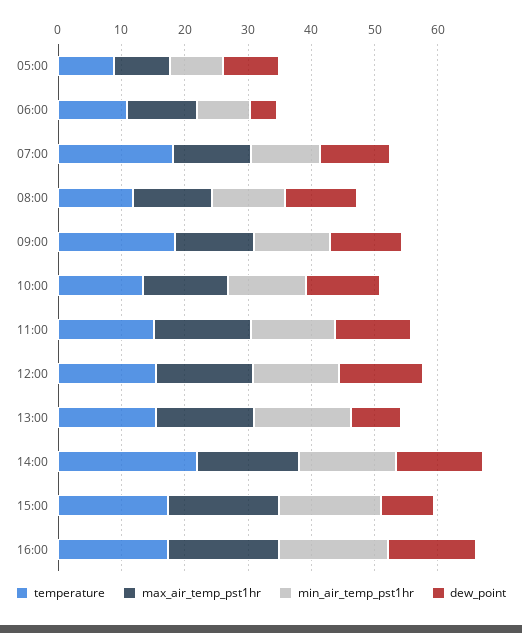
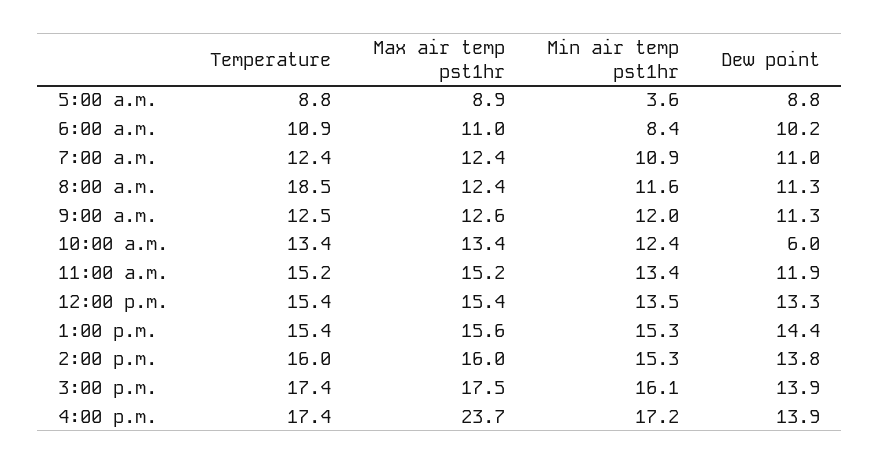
min_air_temp_pst1hr, 05:00: 8 -> 3.6
dew_point, 06:00: 4 -> 10.2
temperature, 07:00: 18 -> 12.4
temperature, 08:00: 12 -> 18.5
temperature, 09:00: 18 -> 12.5
dew_point, 10:00: 12 -> 6
dew_point, 13:00: 8 -> 14.4
temperature, 14:00: 22 -> 16
dew_point, 15:00: 8 -> 13.9
max_air_temp_pst1hr, 16:00: 18 -> 23.7

